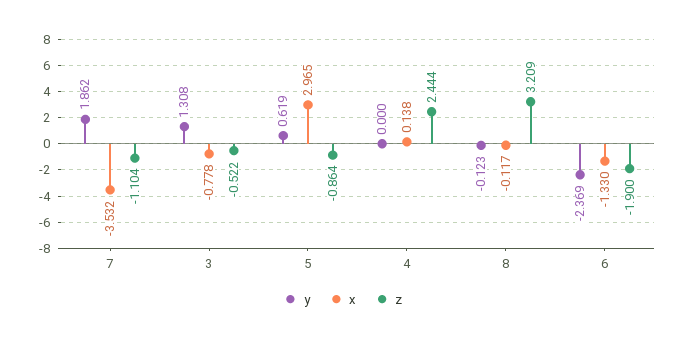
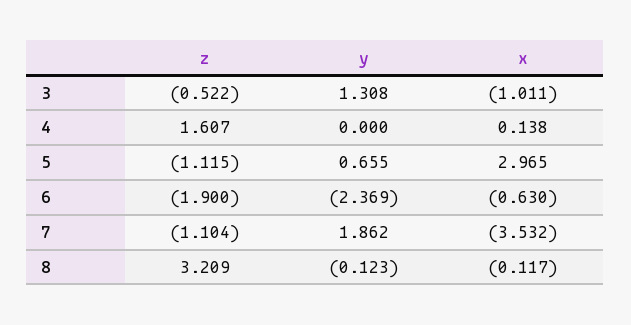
x, 3: -0.778 -> -1.011
y, 5: 0.619 -> 0.655
z, 5: -0.864 -> -1.115
z, 4: 2.444 -> 1.607
x, 6: -1.33 -> -0.63

